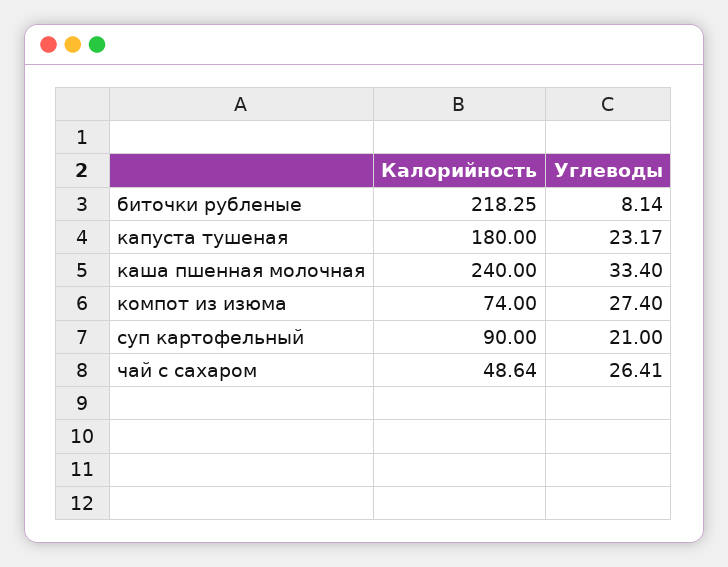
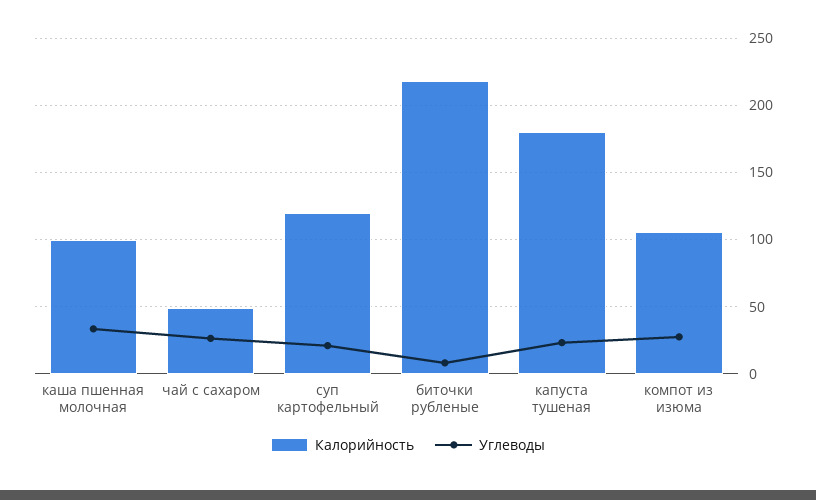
Калорийность, каша пшенная молочная: 240 -> 100
Калорийность, компот из изюма: 74 -> 105
Калорийность, суп картофельный: 90 -> 120

